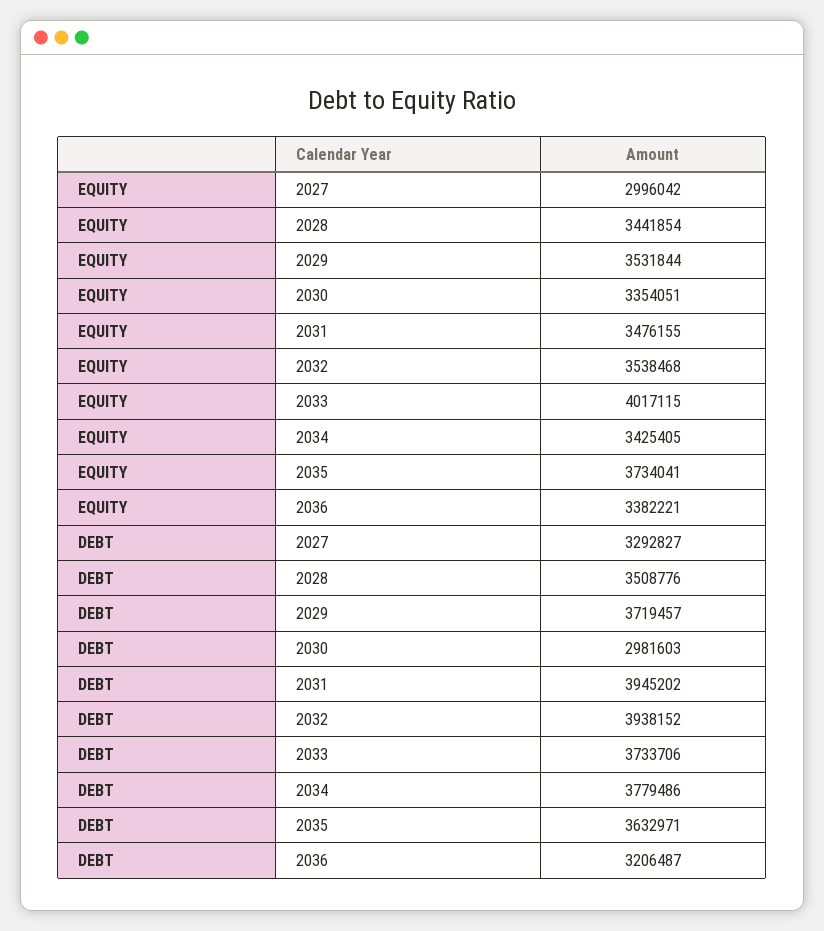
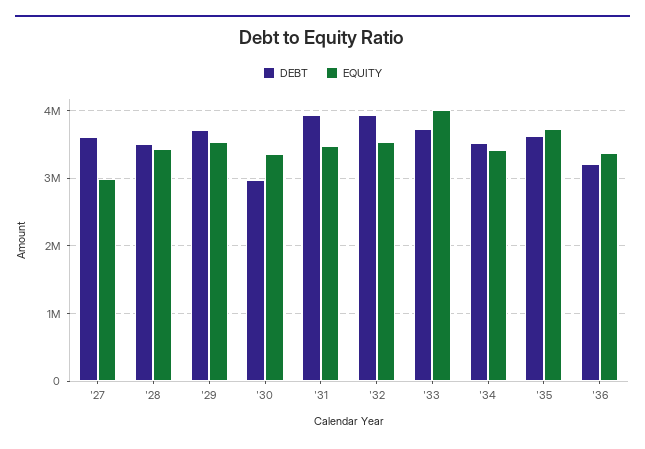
DEBT, 2027: 3292827 -> 3600000
DEBT, 2034: 3779486 -> 3500000

